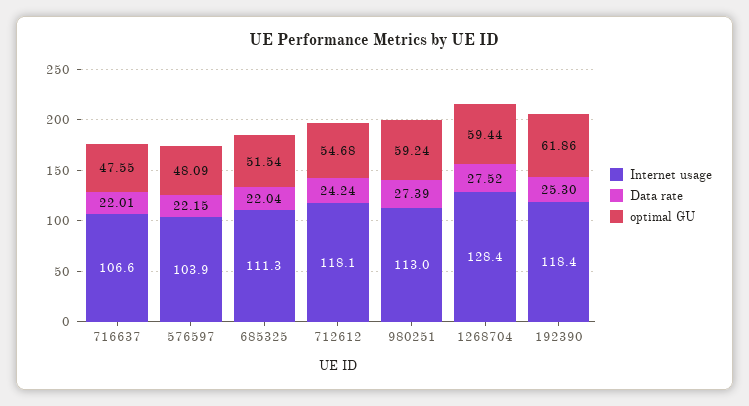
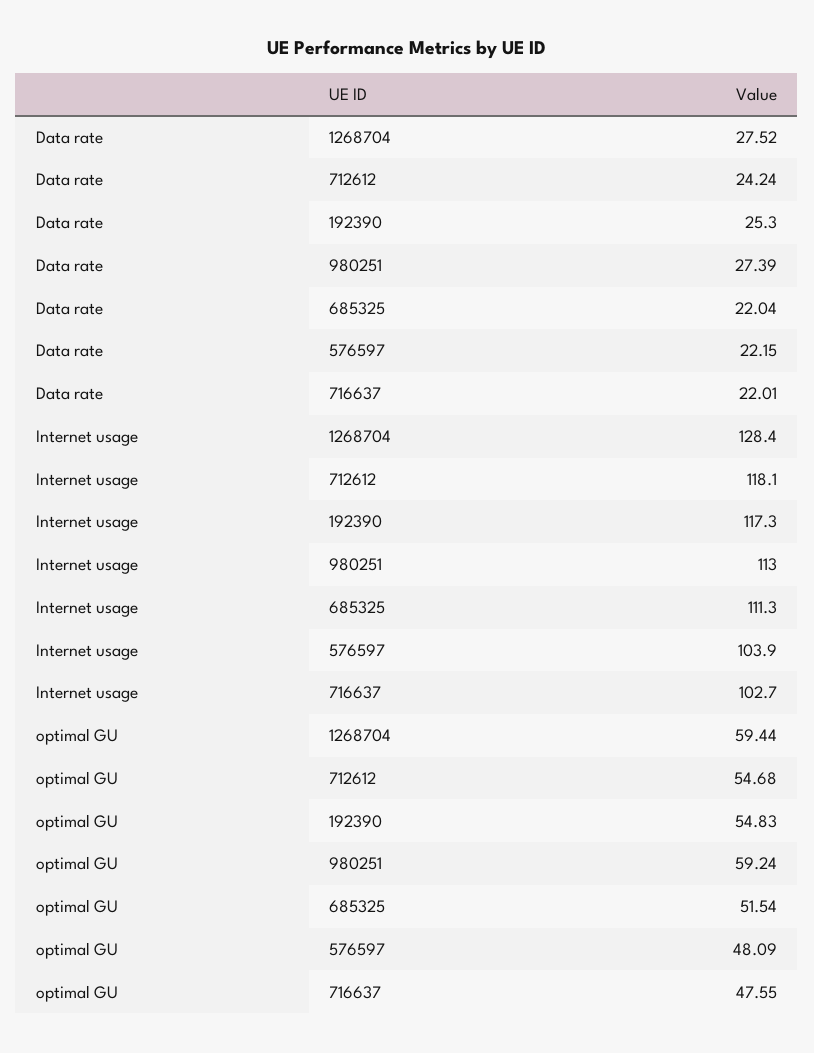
Internet usage, 716637: 106.6 -> 102.7
Internet usage, 192390: 118.4 -> 117.3
optimal GU, 192390: 61.86 -> 54.83

